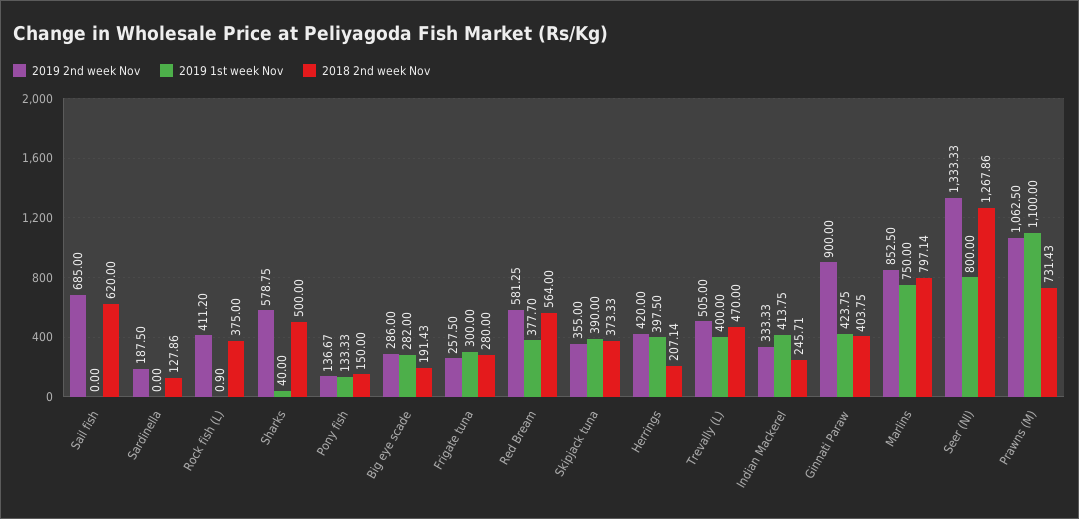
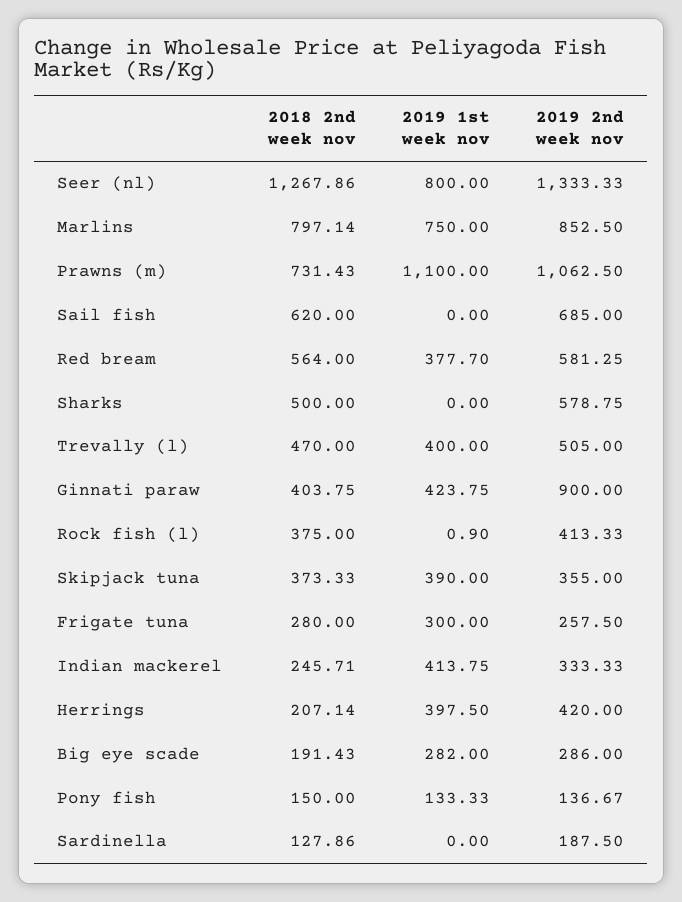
2019 2nd week Nov, Rock fish (L): 411.2 -> 413.33
2019 1st week Nov, Sharks: 40 -> 0

